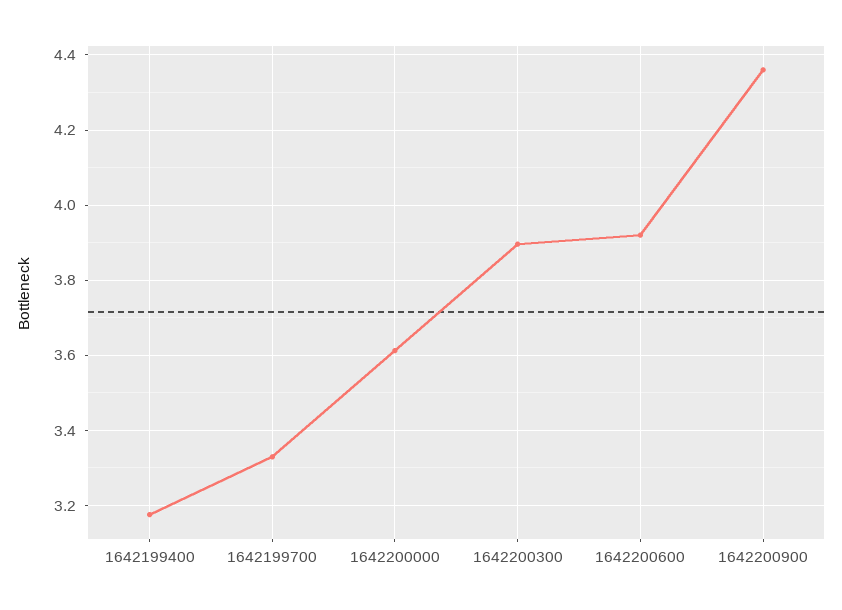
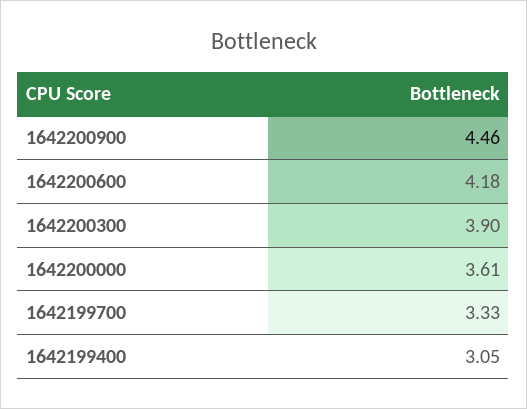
1642199400: 3.18 -> 3.05
1642200600: 3.92 -> 4.18
1642200900: 4.36 -> 4.46

